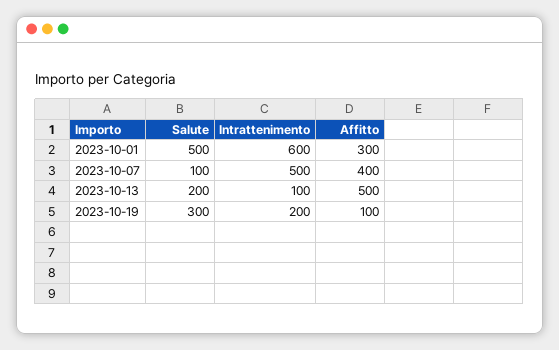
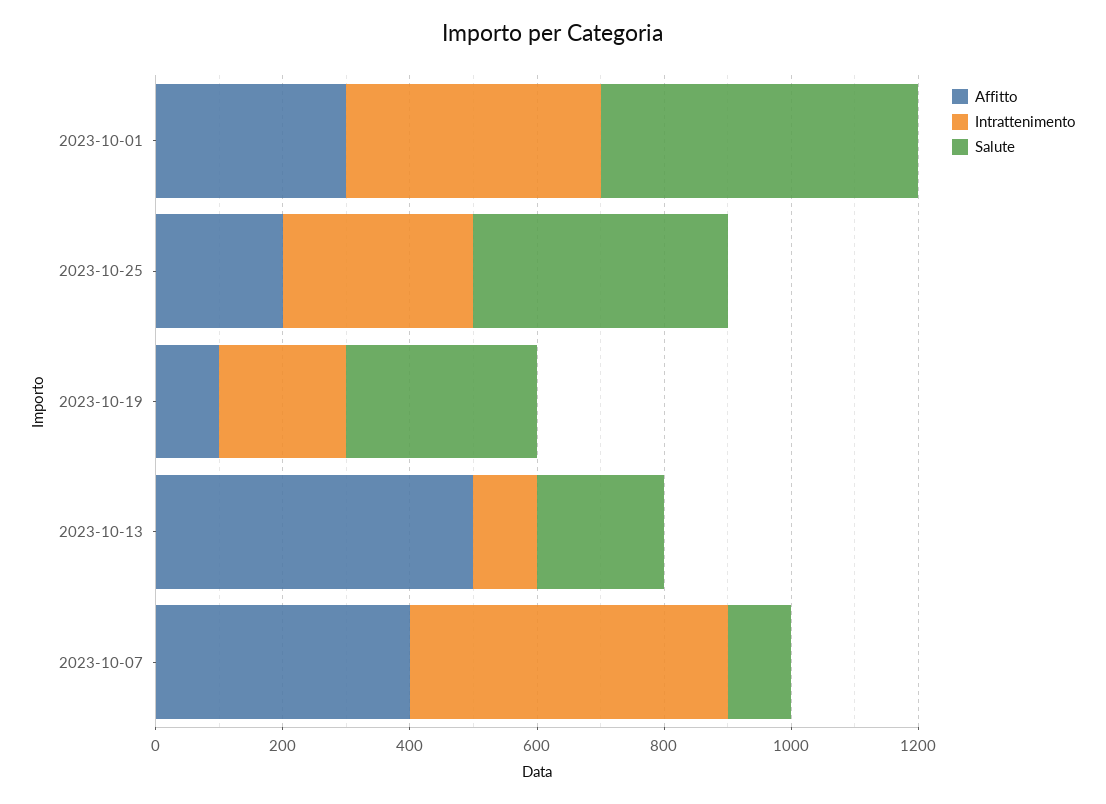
Intrattenimento, 2023-10-01: 600 -> 400
Affitto, 2023-10-25: none -> 200
Intrattenimento, 2023-10-25: none -> 300
Salute, 2023-10-25: none -> 400

